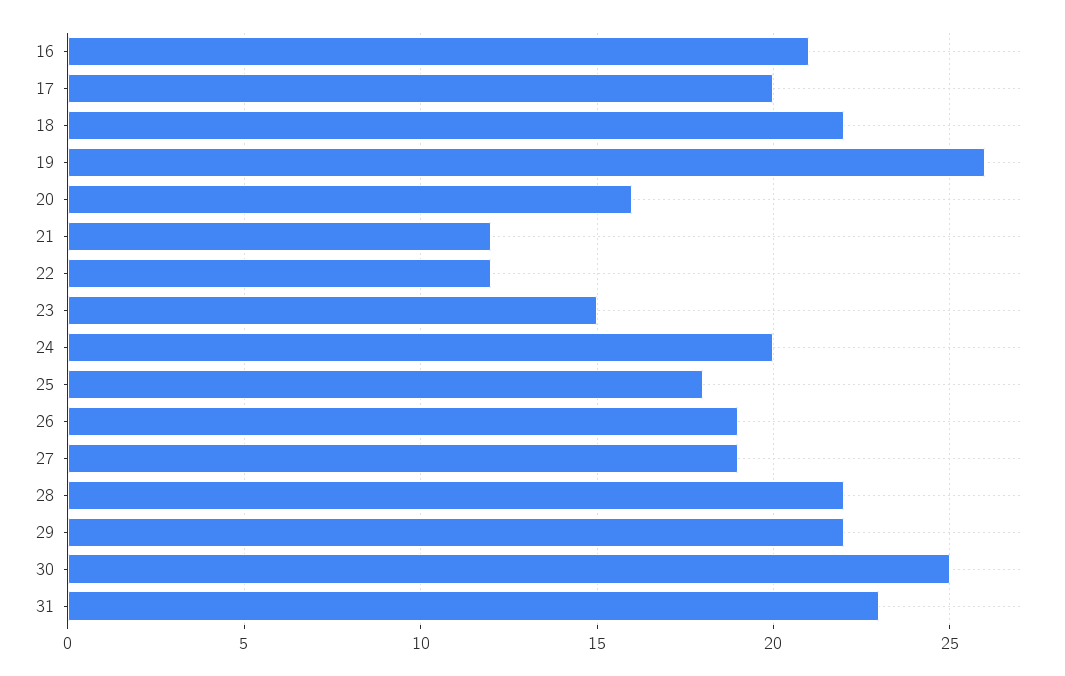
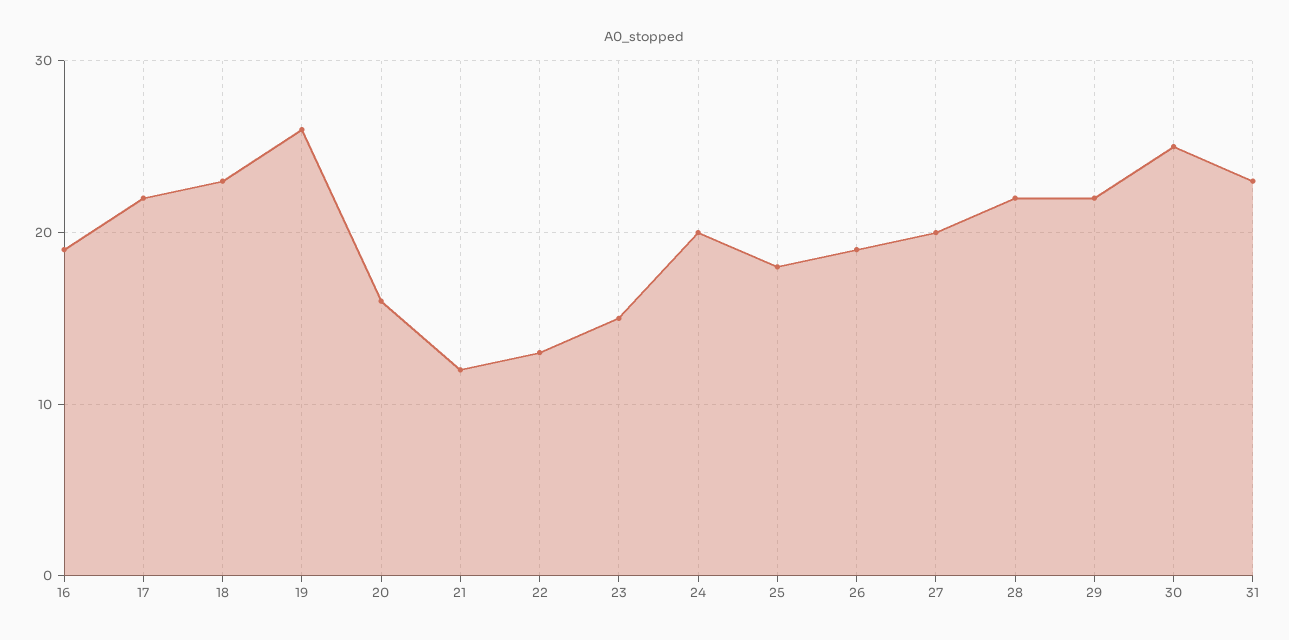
16: 21 -> 19
17: 20 -> 22
18: 22 -> 23
22: 12 -> 13
27: 19 -> 20

